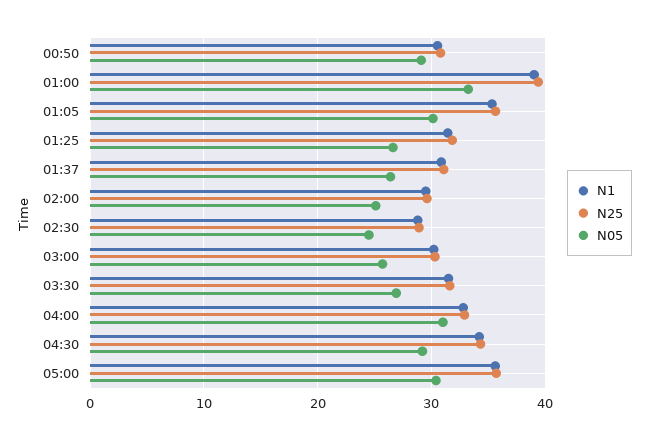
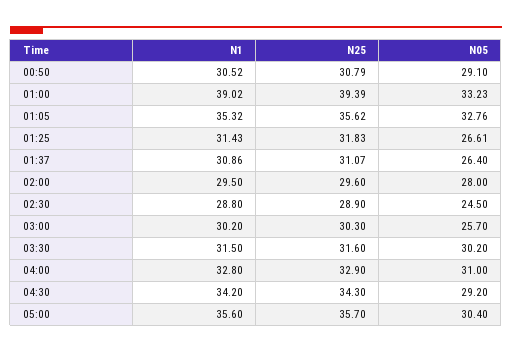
N05, 01:05: 30 -> 32.76
N05, 02:00: 25 -> 28
N05, 03:30: 27 -> 30.2

